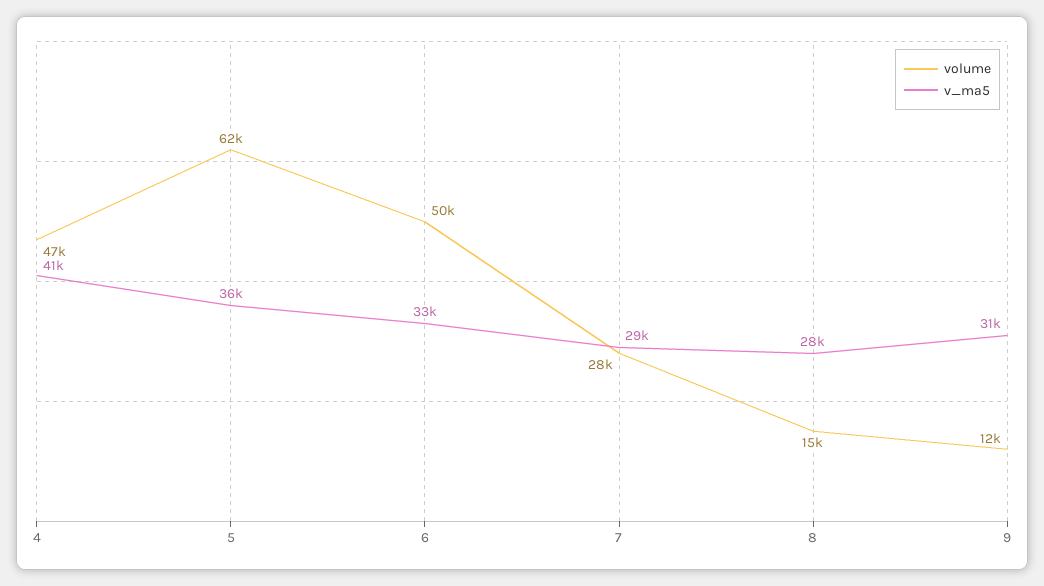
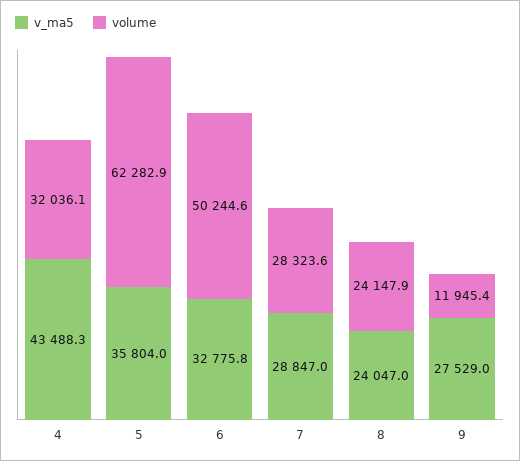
volume, 4: 47000 -> 32036.1
v_ma5, 4: 41000 -> 43488.3
volume, 8: 15000 -> 24147.9
v_ma5, 8: 28000 -> 24047
v_ma5, 9: 31000 -> 27529

